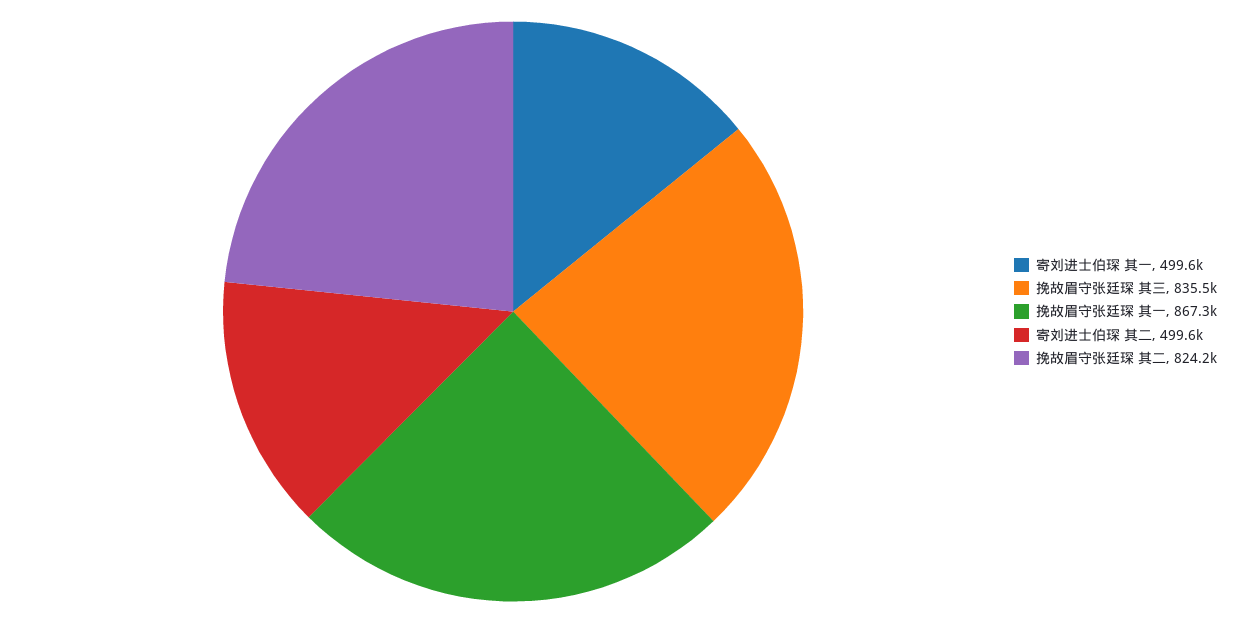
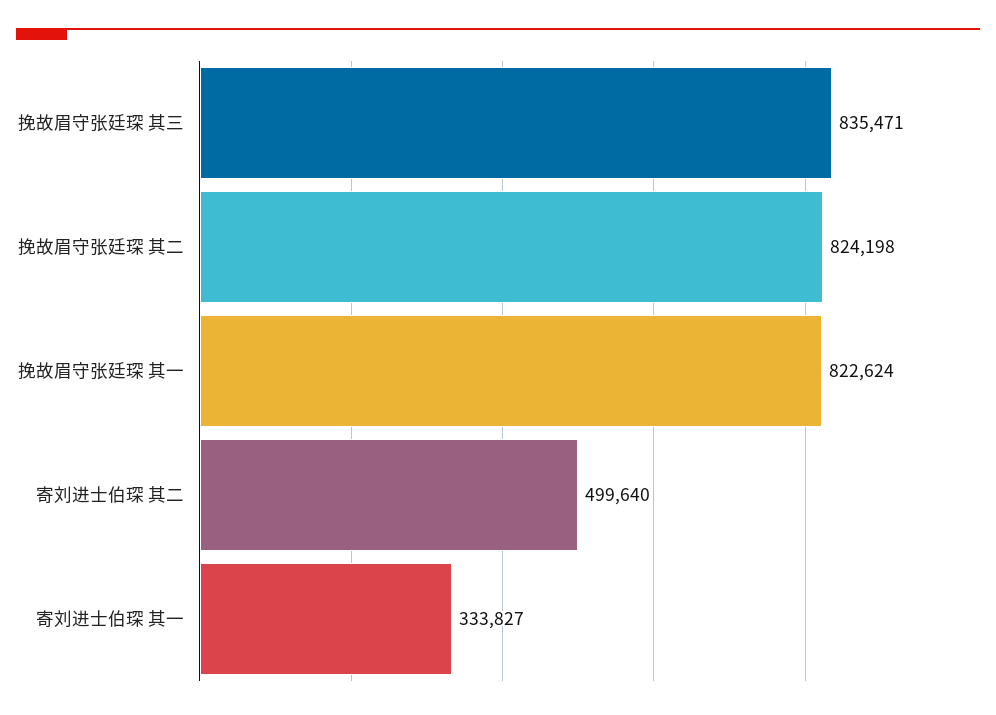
寄刘进士伯琛 其一: 499600 -> 333827
挽故眉守张廷琛 其一: 867300 -> 822624

